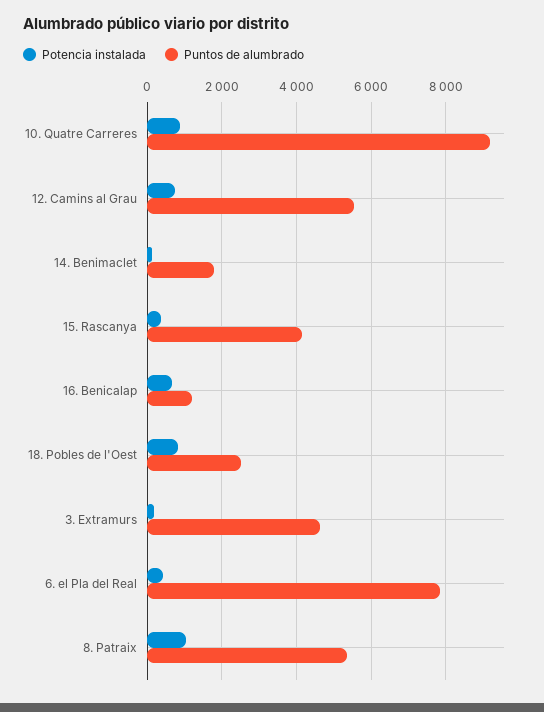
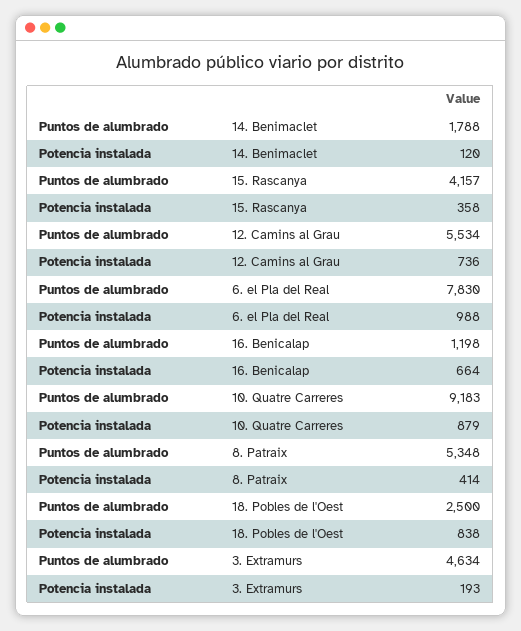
Potencia instalada, 6. el Pla del Real: 400 -> 988
Potencia instalada, 8. Patraix: 1000 -> 414

